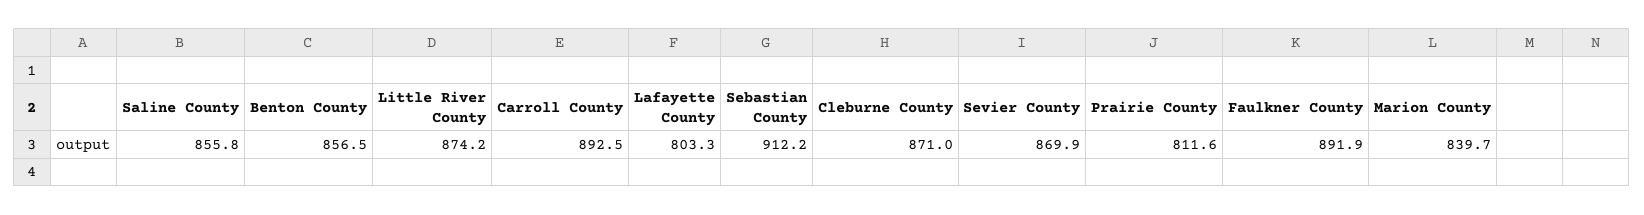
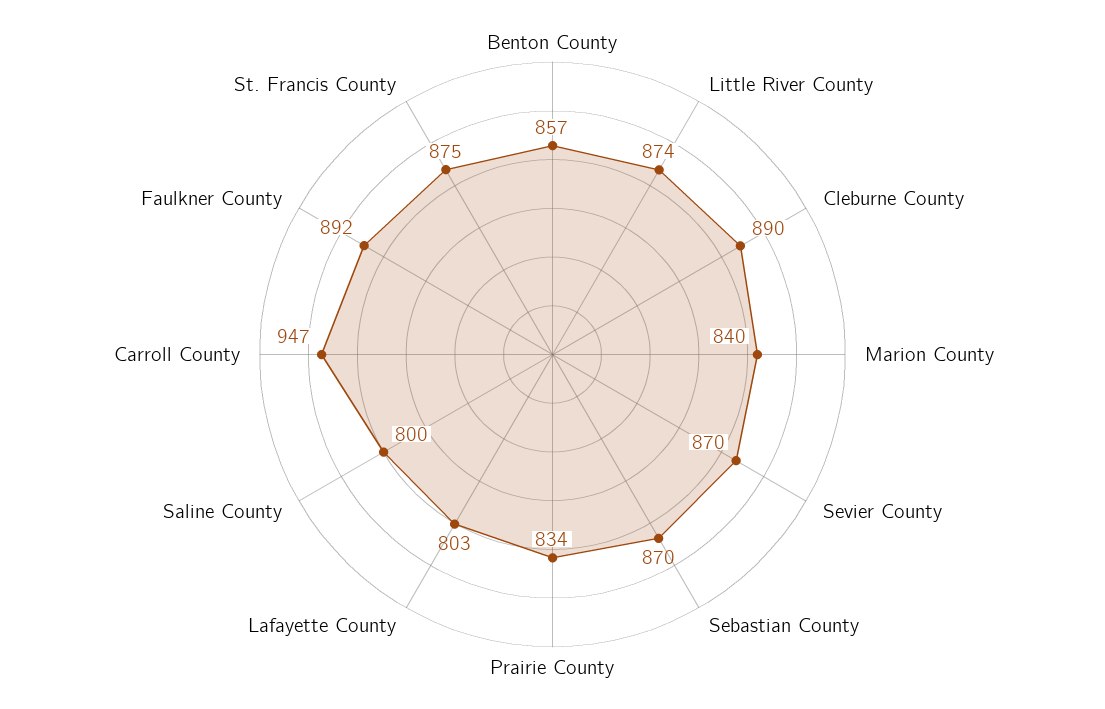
Saline County: 855.8 -> 800
Carroll County: 892.5 -> 947
Sebastian County: 912.2 -> 870
Cleburne County: 871 -> 890
Prairie County: 811.6 -> 834
St. Francis County: none -> 875

